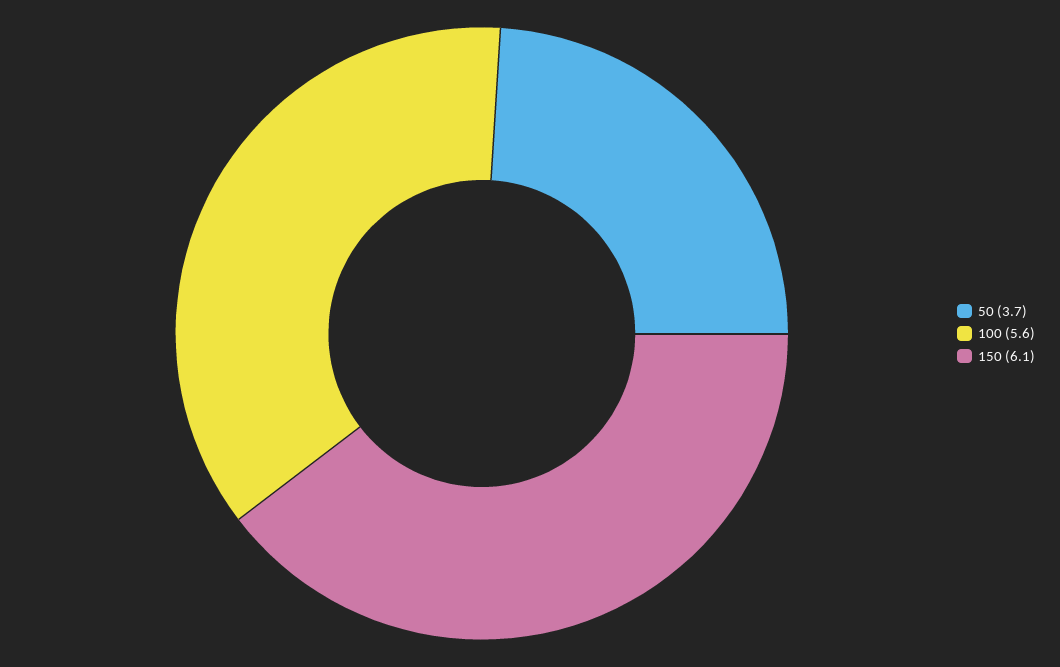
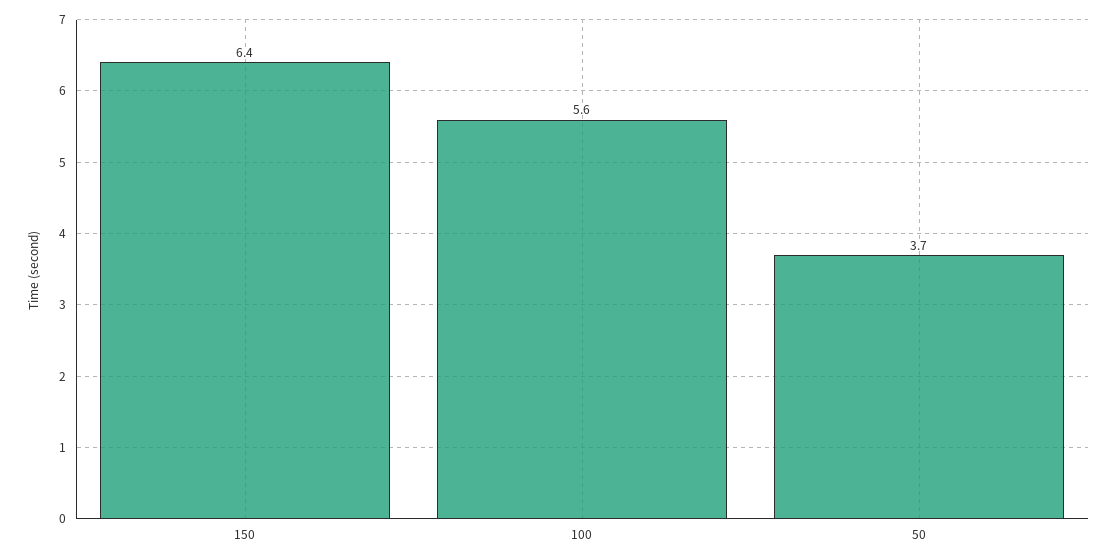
150: 6.1 -> 6.4

